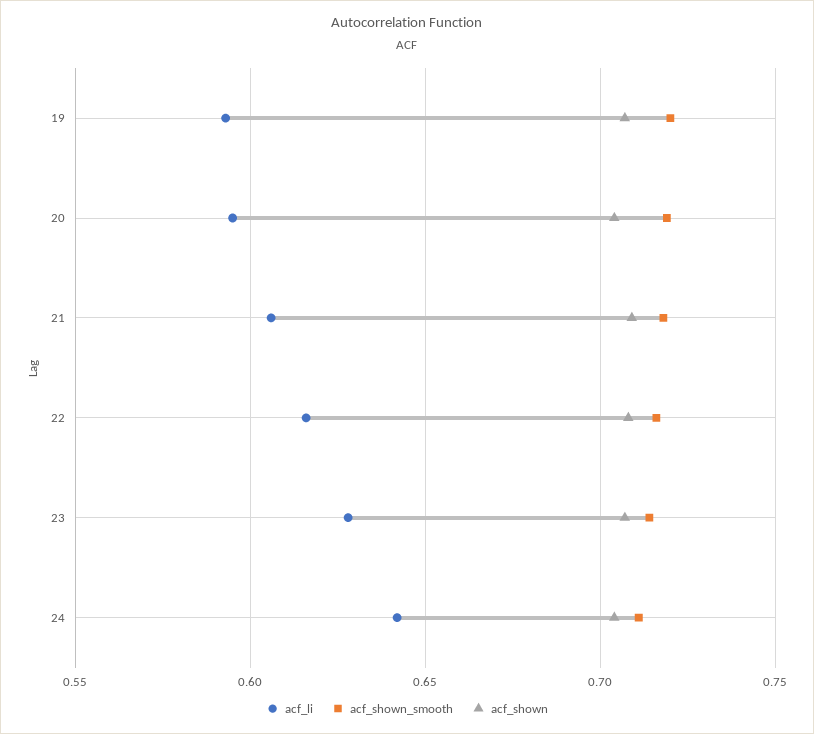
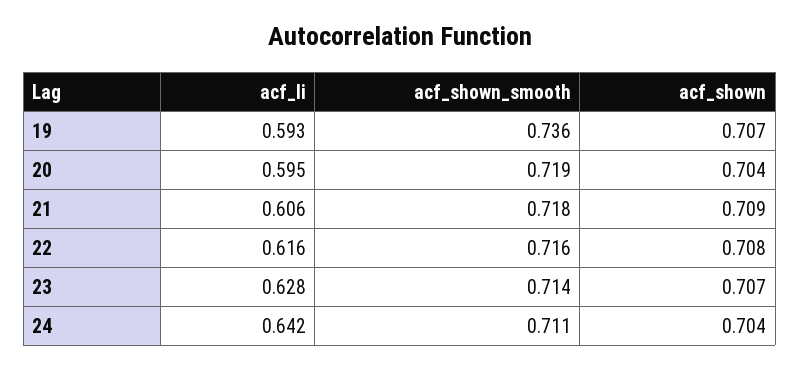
acf_shown_smooth, 19: 0.72 -> 0.736

